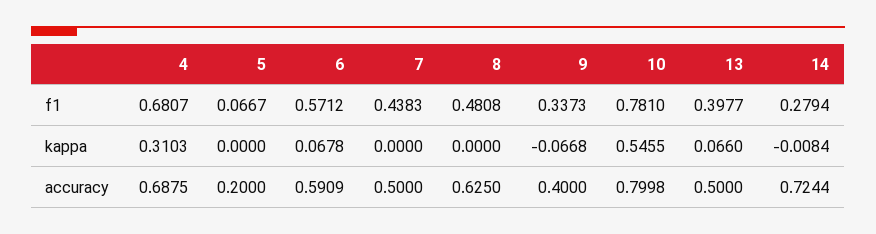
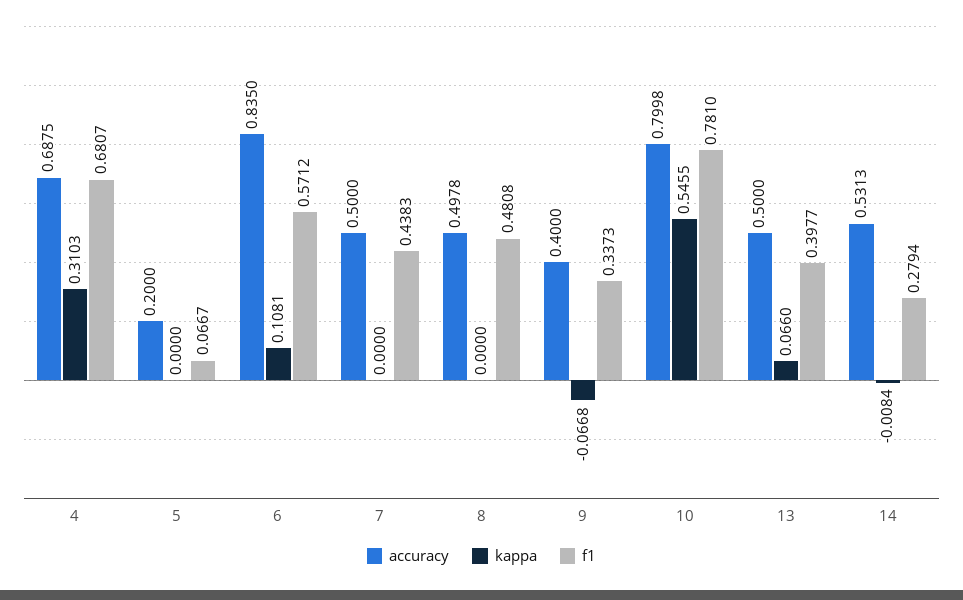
kappa, 6: 0.0678 -> 0.1081
accuracy, 6: 0.5909 -> 0.835
accuracy, 8: 0.625 -> 0.4978
accuracy, 14: 0.7244 -> 0.5313

